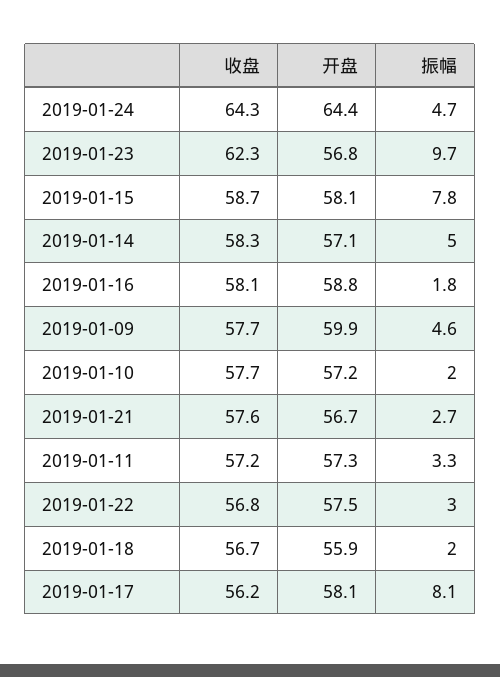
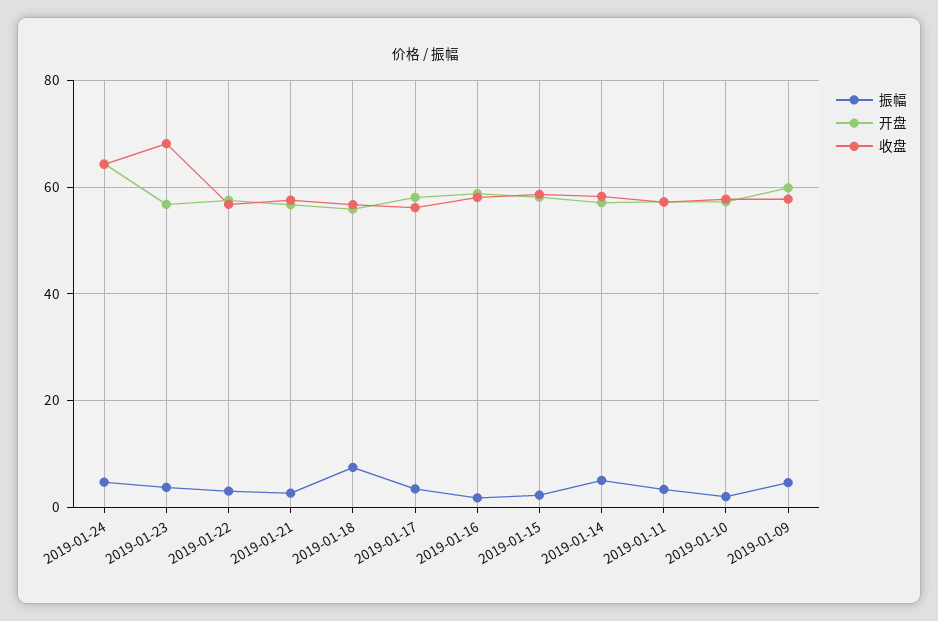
收盘, 2019-01-23: 62.3 -> 68
振幅, 2019-01-23: 9.7 -> 4
振幅, 2019-01-15: 7.8 -> 2
振幅, 2019-01-18: 2 -> 8
振幅, 2019-01-17: 8.1 -> 4

